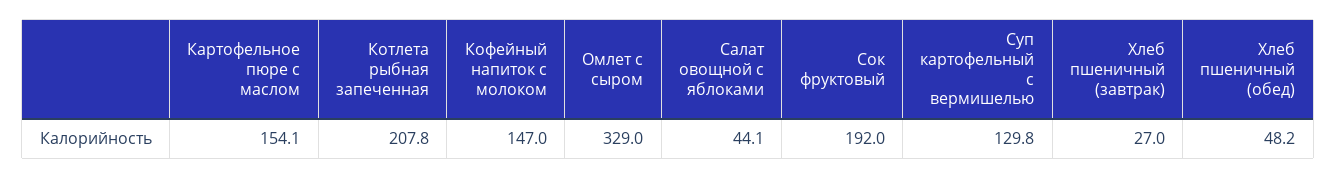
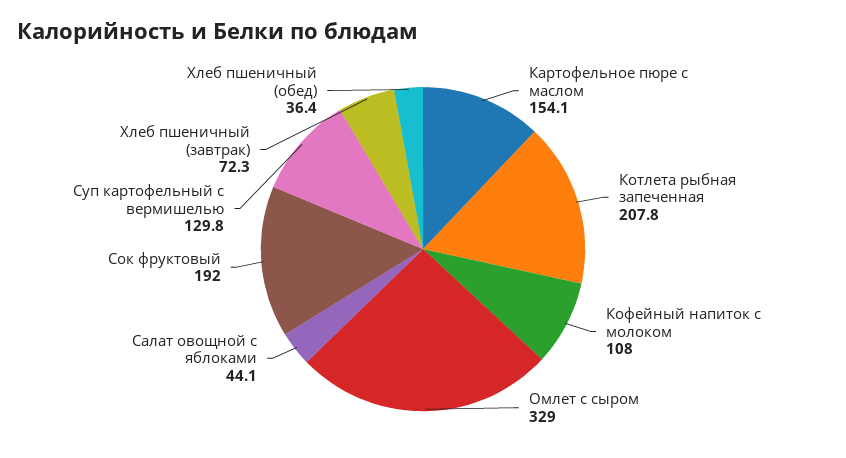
Кофейный напиток с молоком: 147 -> 108
Хлеб пшеничный (завтрак): 27 -> 72.3
Хлеб пшеничный (обед): 48.2 -> 36.4

